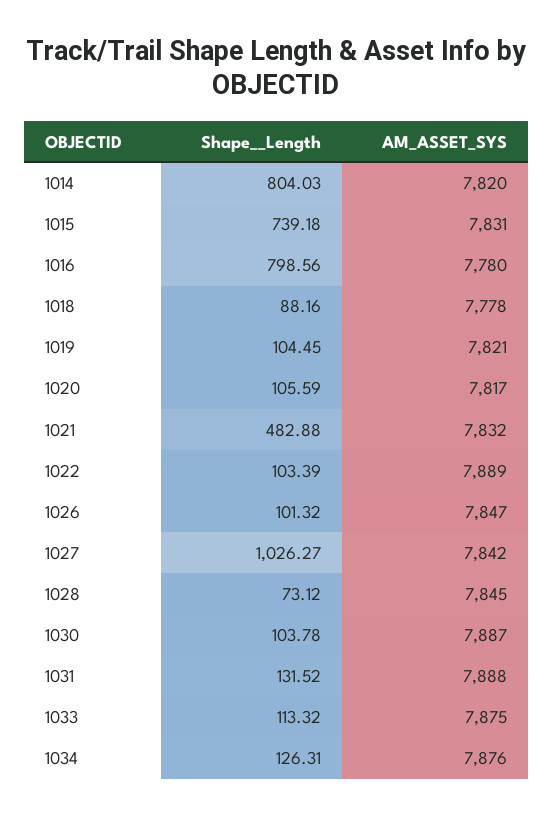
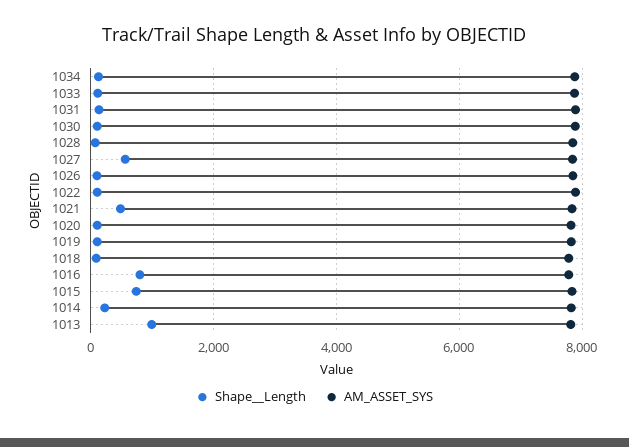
Shape__Length, 1014: 804.03 -> 200
Shape__Length, 1027: 1026.27 -> 600
Shape__Length, 1013: none -> 1000
AM_ASSET_SYS, 1013: none -> 7800

